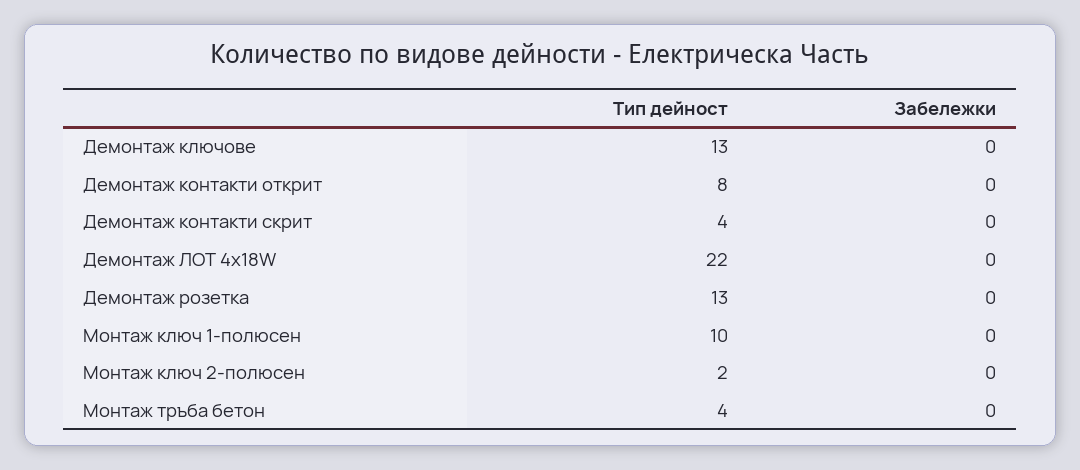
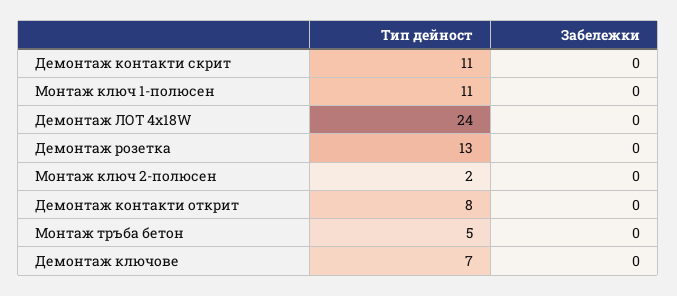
Тип дейност, Демонтаж ключове: 13 -> 7
Тип дейност, Демонтаж контакти скрит: 4 -> 11
Тип дейност, Демонтаж ЛОТ 4х18W: 22 -> 24
Тип дейност, Монтаж ключ 1-полюсен: 10 -> 11
Тип дейност, Монтаж тръба бетон: 4 -> 5

